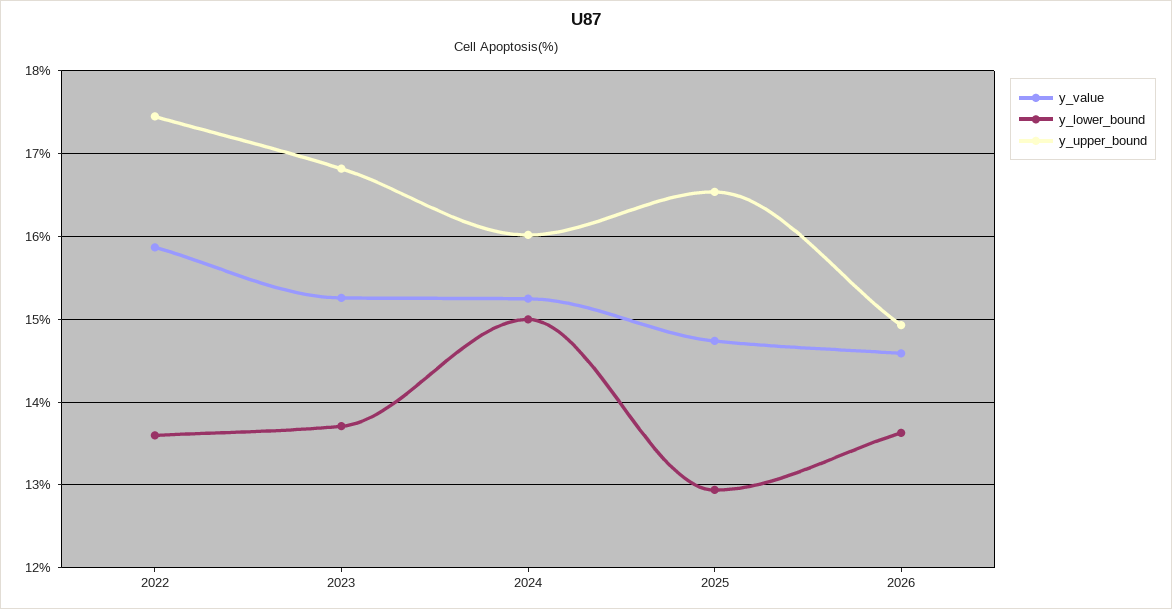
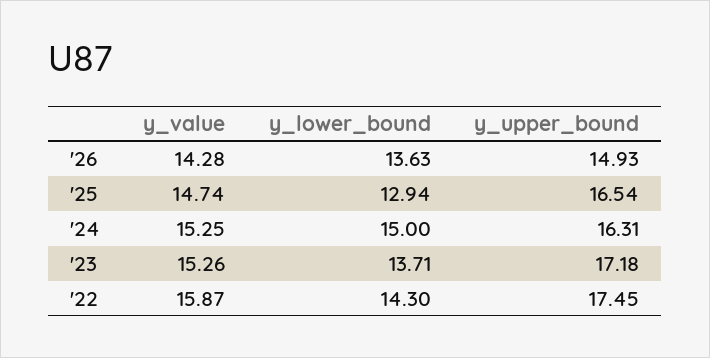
y_lower_bound, 2022: 13.6 -> 14.3
y_upper_bound, 2023: 16.8 -> 17.18
y_upper_bound, 2024: 16 -> 16.31
y_value, 2026: 14.6 -> 14.28

